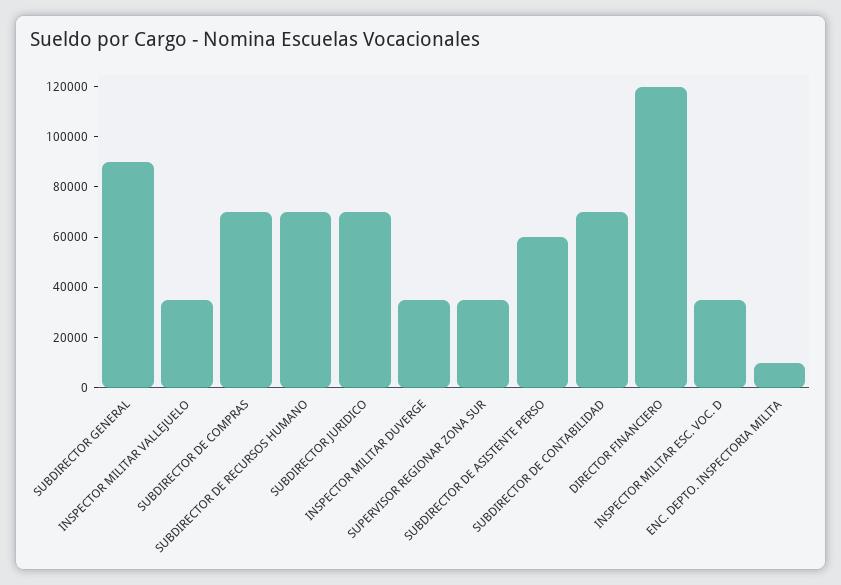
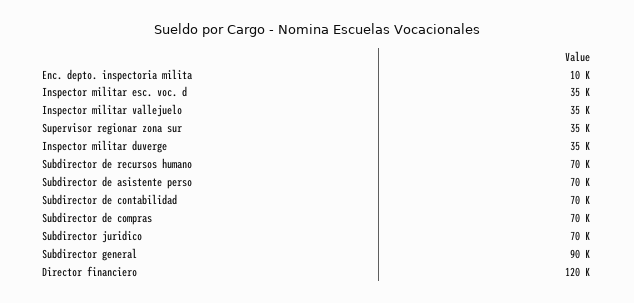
SUBDIRECTOR DE ASISTENTE PERSO: 60000 -> 70000

